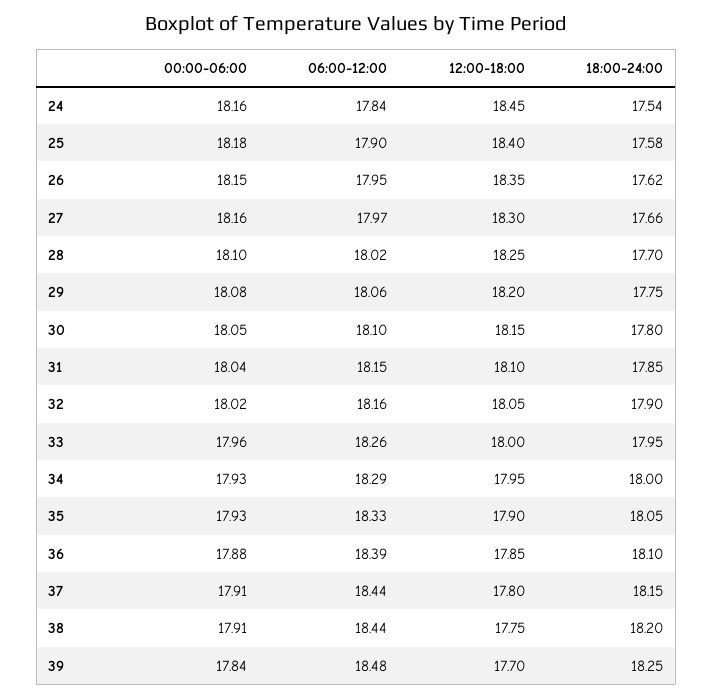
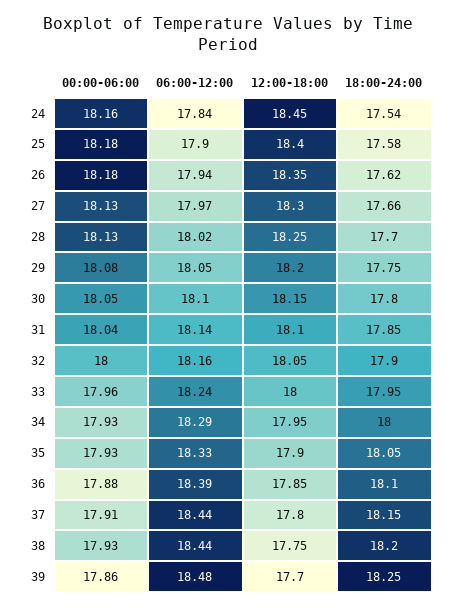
00:00-06:00, 26: 18.15 -> 18.18
06:00-12:00, 26: 17.95 -> 17.94
00:00-06:00, 27: 18.16 -> 18.13
00:00-06:00, 28: 18.1 -> 18.13
06:00-12:00, 29: 18.06 -> 18.05
06:00-12:00, 31: 18.15 -> 18.14
00:00-06:00, 32: 18.02 -> 18
06:00-12:00, 33: 18.26 -> 18.24
00:00-06:00, 38: 17.91 -> 17.93
00:00-06:00, 39: 17.84 -> 17.86

